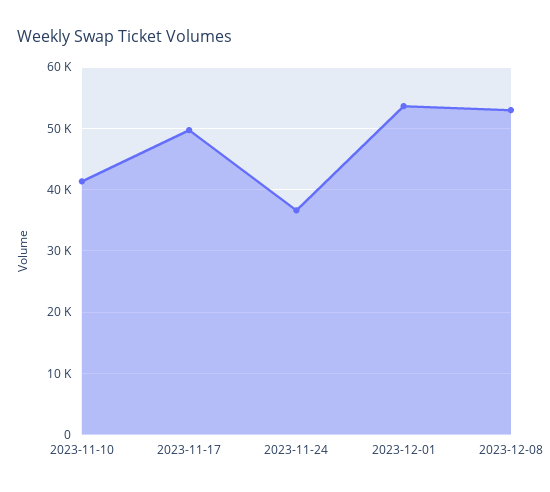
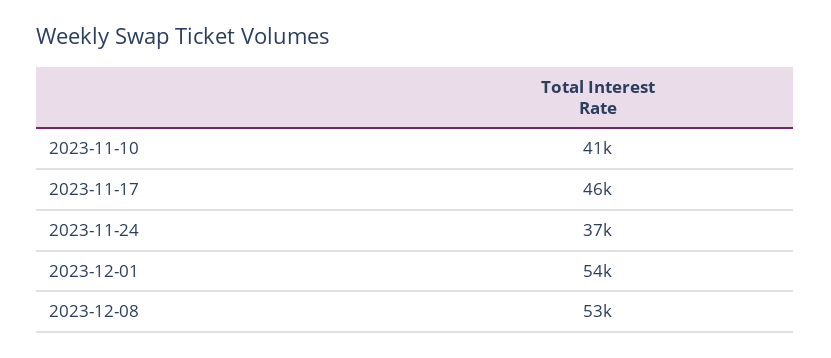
2023-11-17: 50000 -> 46000

